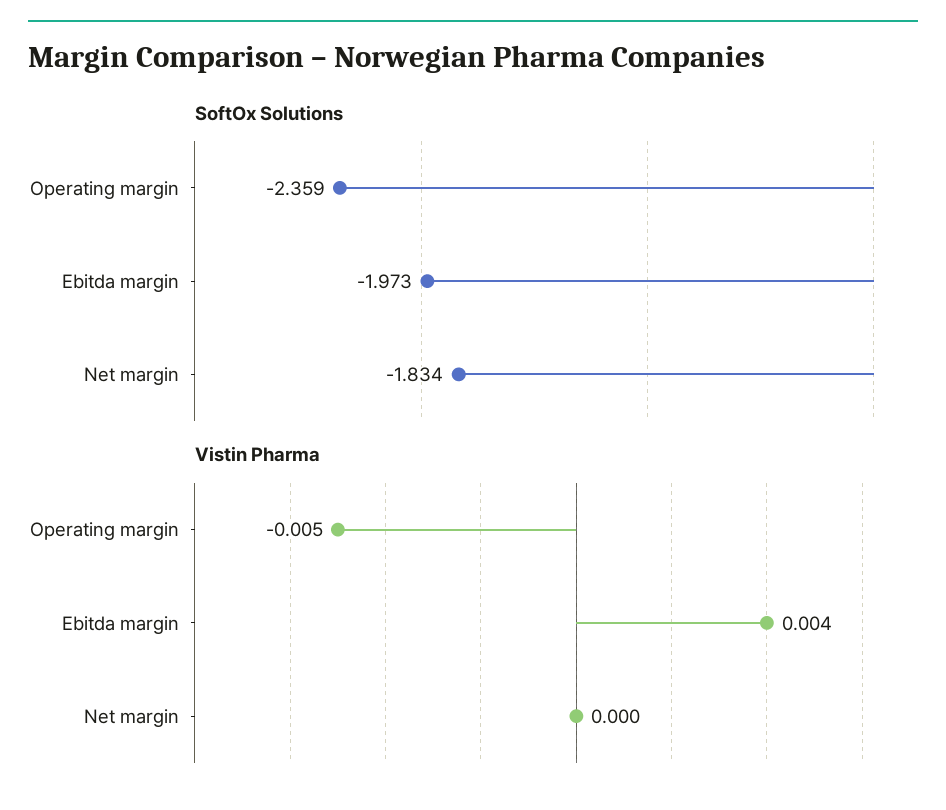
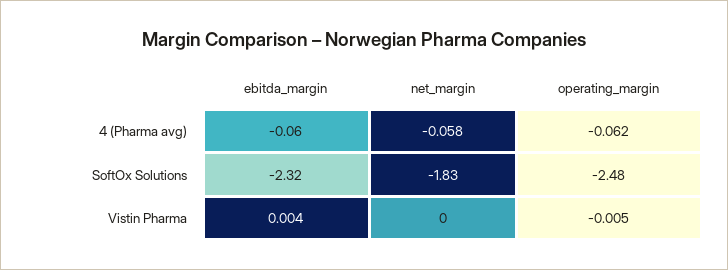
SoftOx Solutions, Operating margin: -2.359 -> -2.48
SoftOx Solutions, Ebitda margin: -1.973 -> -2.32
4 (Pharma avg), Ebitda margin: none -> -0.06
4 (Pharma avg), Net margin: none -> -0.058
4 (Pharma avg), Operating margin: none -> -0.062

